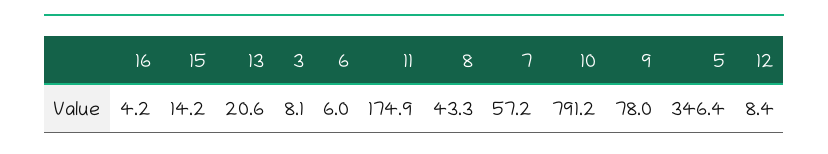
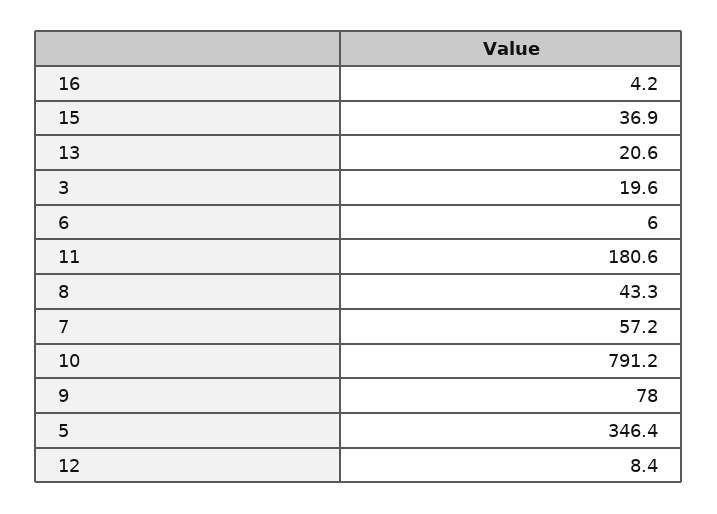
15: 14.2 -> 36.9
3: 8.1 -> 19.6
11: 174.9 -> 180.6

